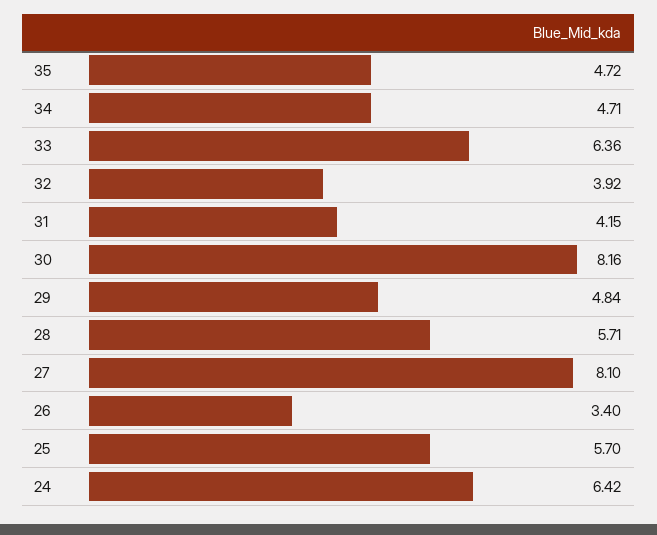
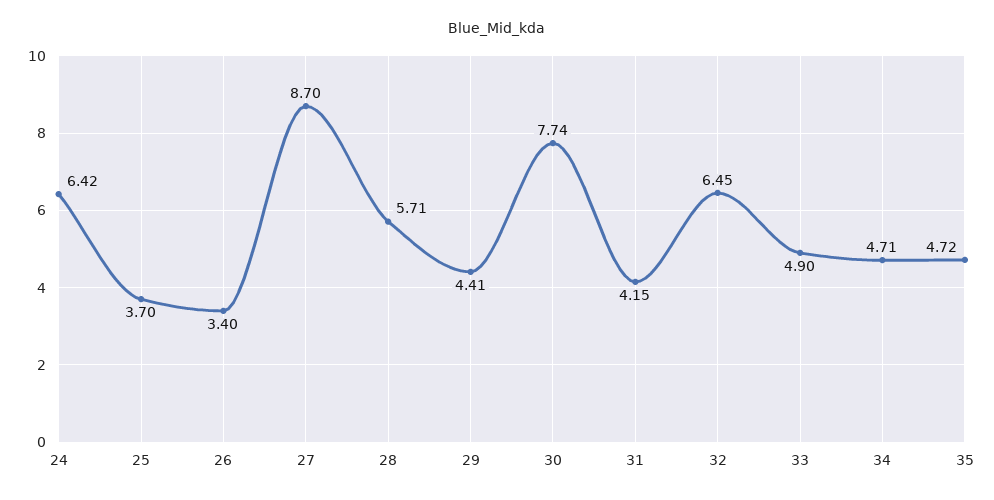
33: 6.36 -> 4.9
32: 3.92 -> 6.45
30: 8.16 -> 7.74
29: 4.84 -> 4.41
27: 8.1 -> 8.7
25: 5.7 -> 3.7

